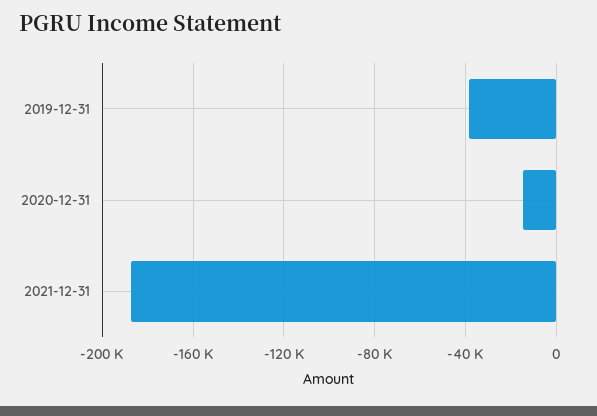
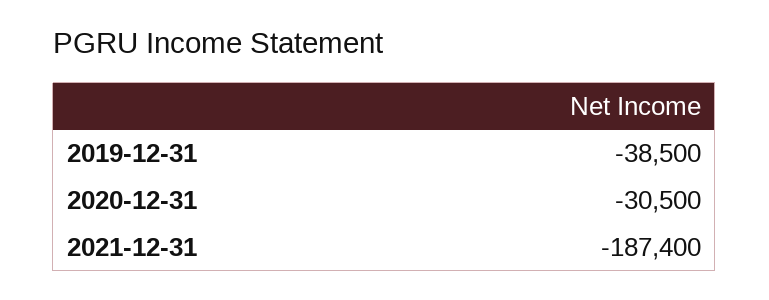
2020-12-31: -15000 -> -30500

